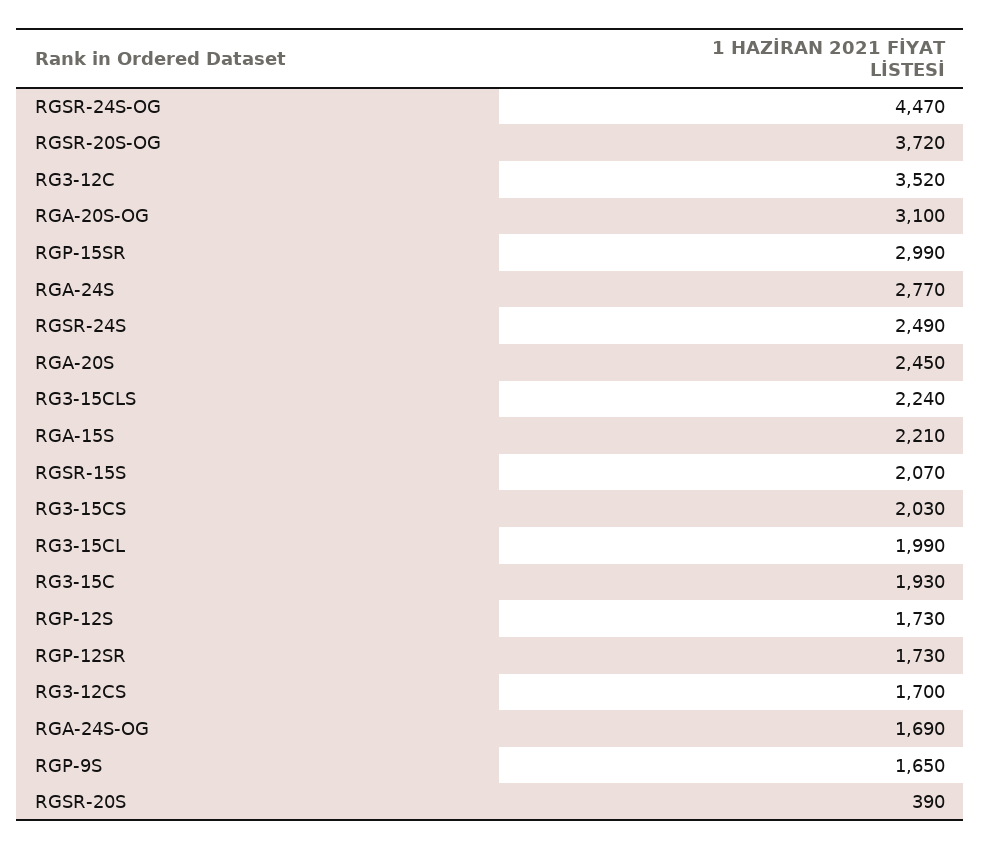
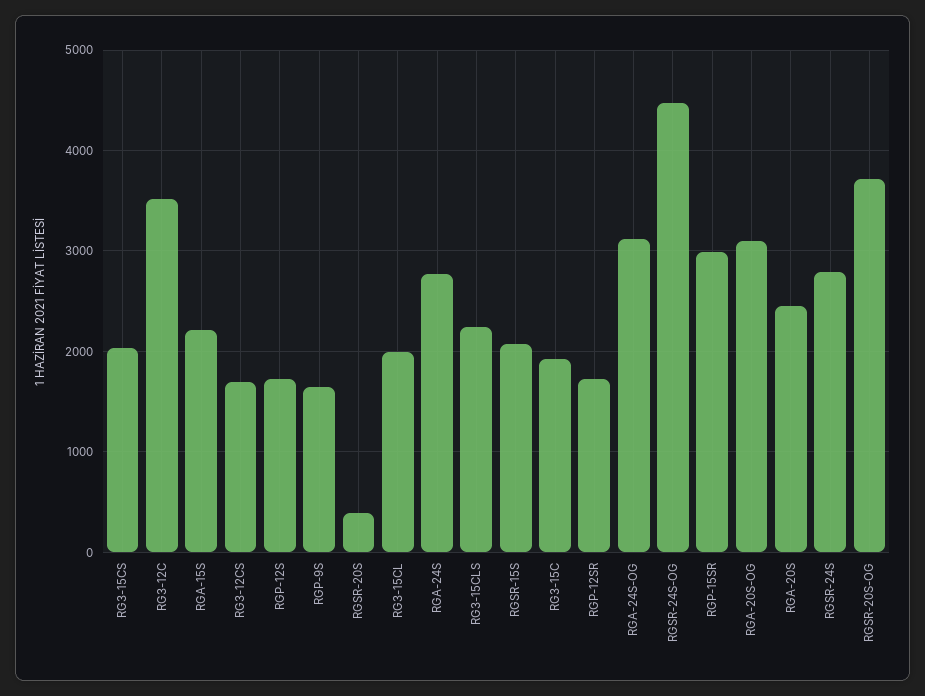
RGSR-24S: 2490 -> 2800
RGA-24S-OG: 1690 -> 3100

